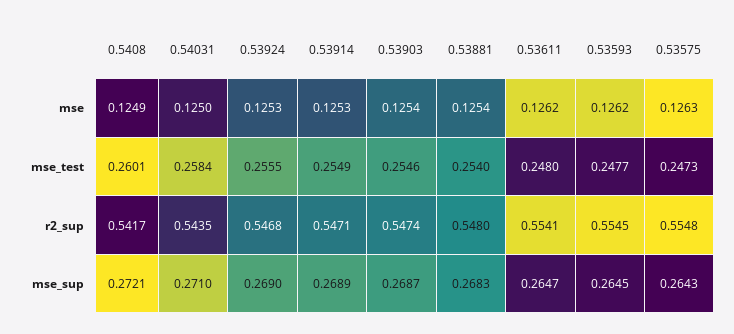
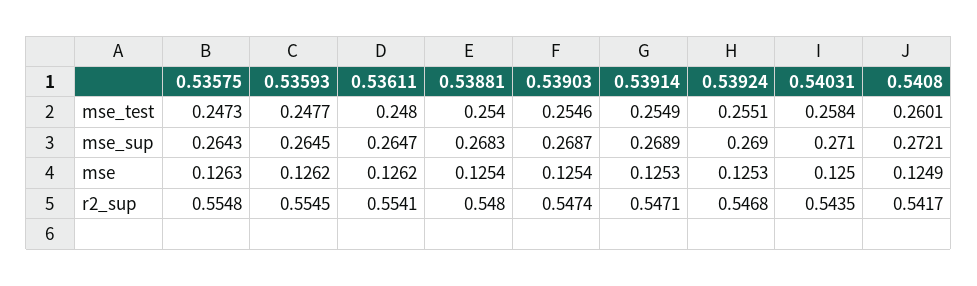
0.53924, mse_test: 0.2555 -> 0.2551

